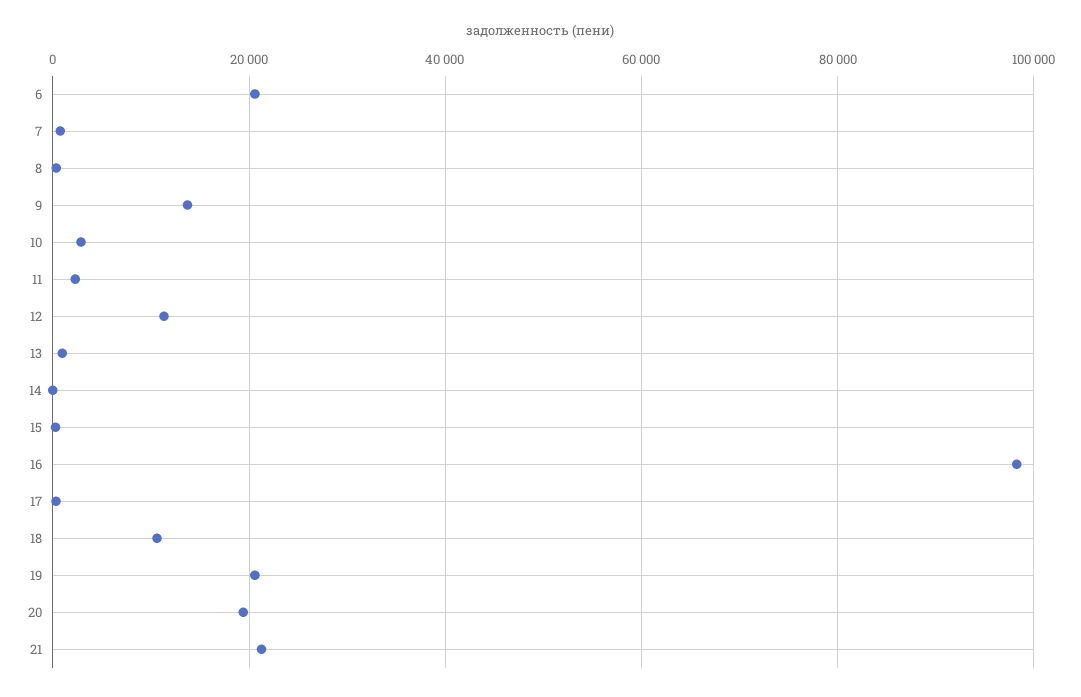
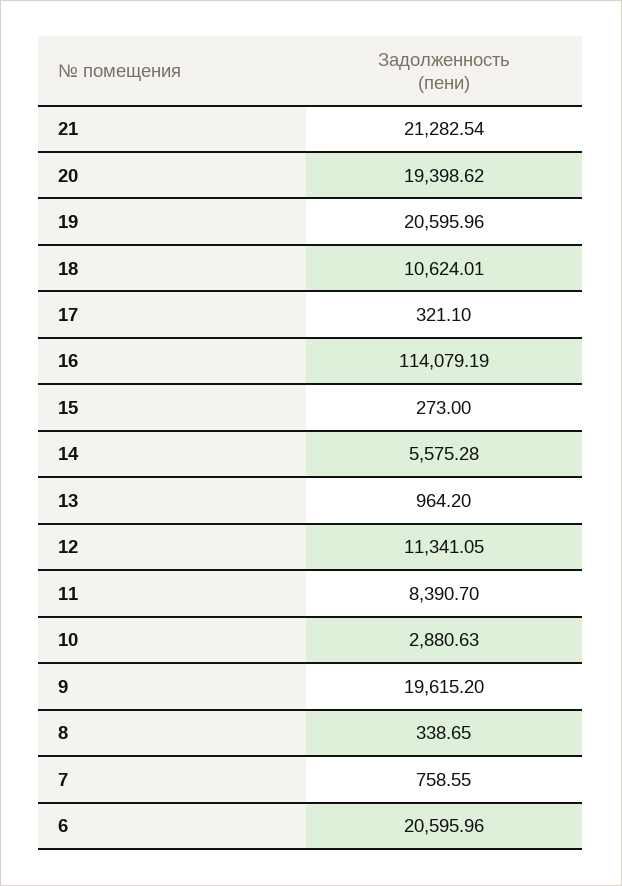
9: 14000 -> 19615.2
11: 2000 -> 8390.7
14: 0 -> 5575.28
16: 98000 -> 114079.19

